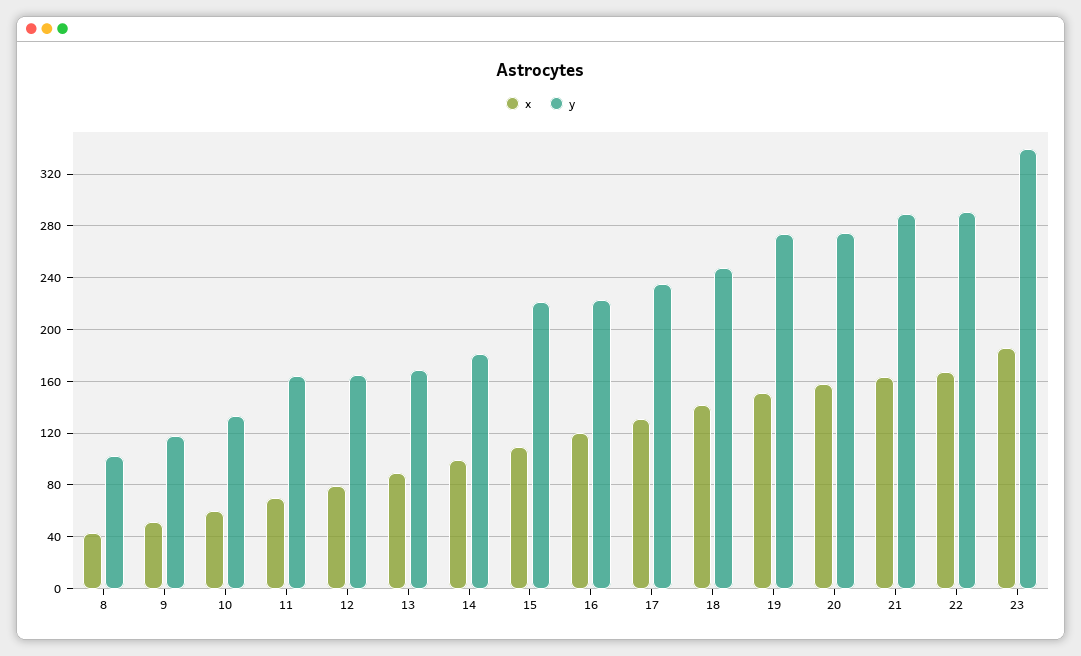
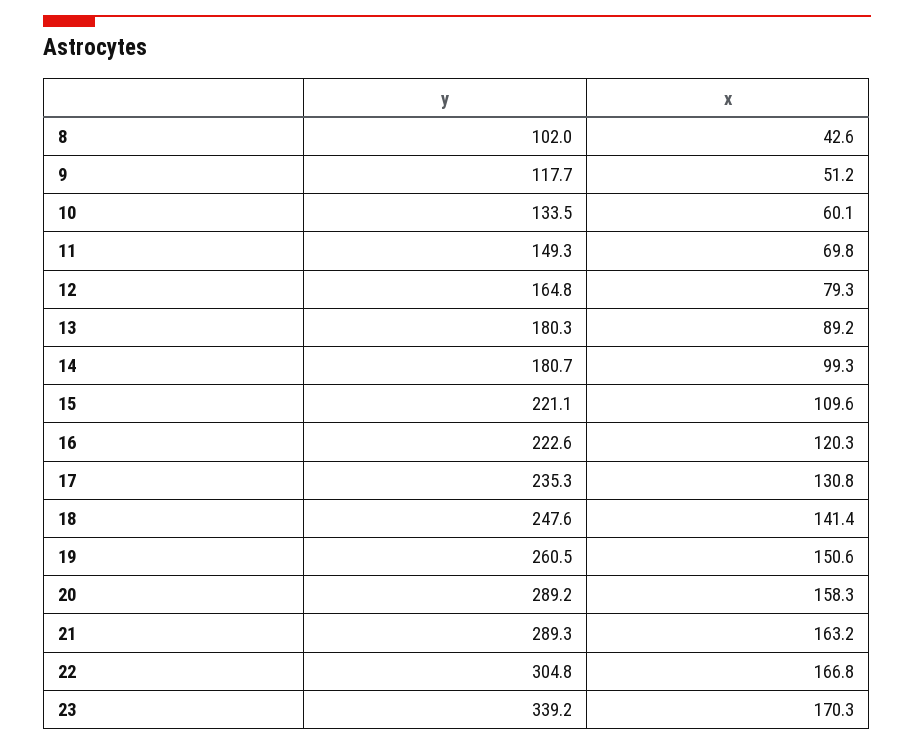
y, 11: 165 -> 149.3
y, 13: 170 -> 180.3
y, 19: 275 -> 260.5
y, 20: 275 -> 289.2
y, 22: 290 -> 304.8
x, 23: 185 -> 170.3

